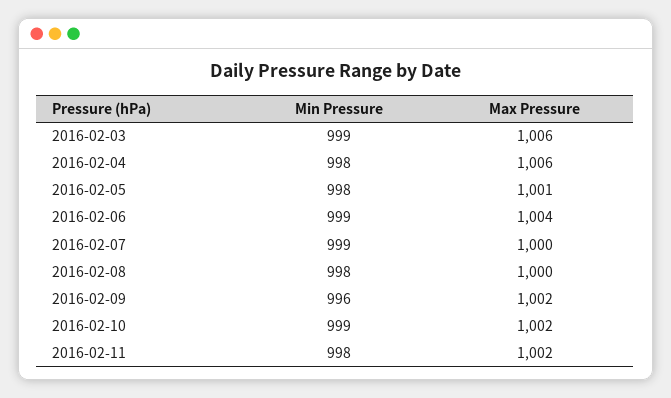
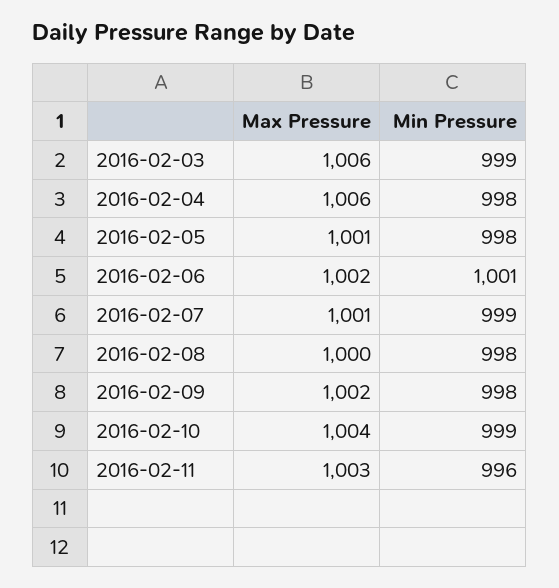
Min Pressure, 2016-02-06: 999 -> 1001
Max Pressure, 2016-02-06: 1004 -> 1002
Max Pressure, 2016-02-07: 1000 -> 1001
Min Pressure, 2016-02-09: 996 -> 998
Max Pressure, 2016-02-10: 1002 -> 1004
Min Pressure, 2016-02-11: 998 -> 996
Max Pressure, 2016-02-11: 1002 -> 1003

